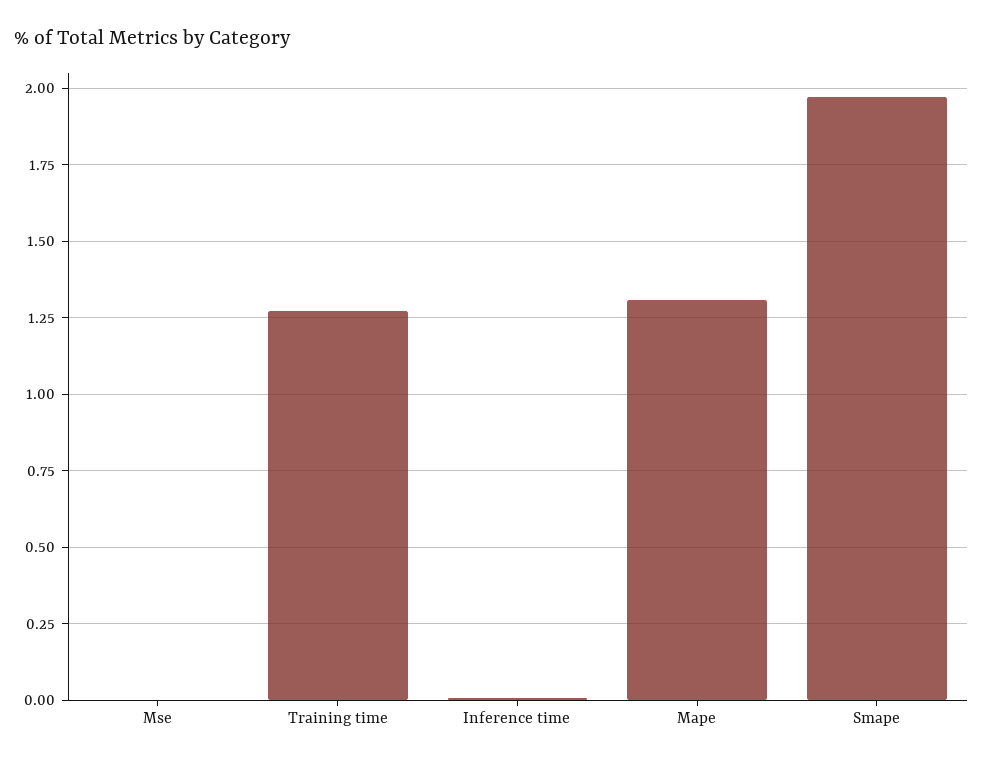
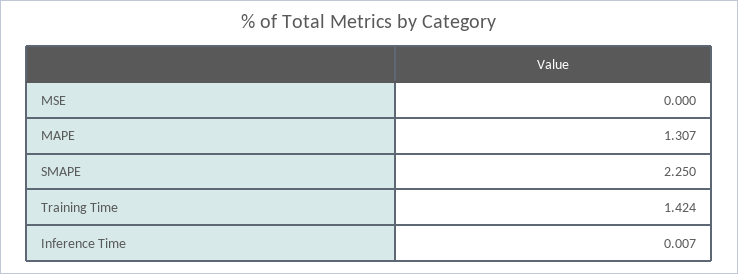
Training time: 1.275 -> 1.424
Smape: 1.975 -> 2.25

